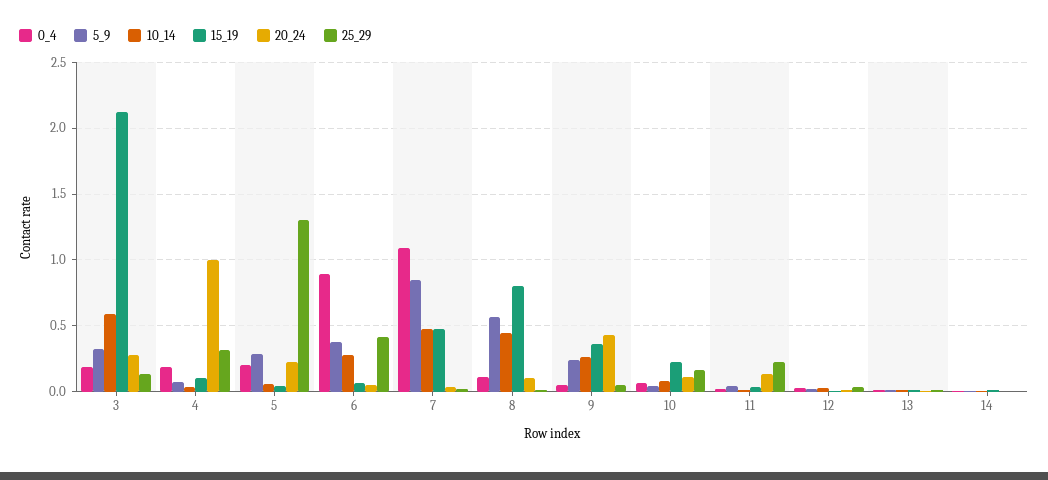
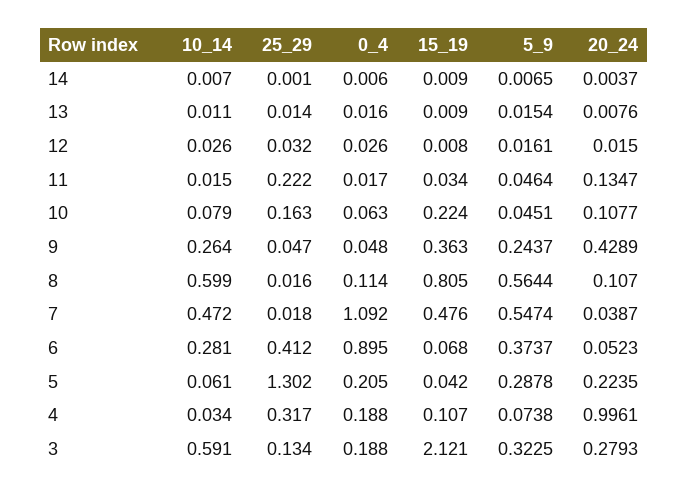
5_9, 7: 0.85 -> 0.5474
10_14, 8: 0.45 -> 0.599

